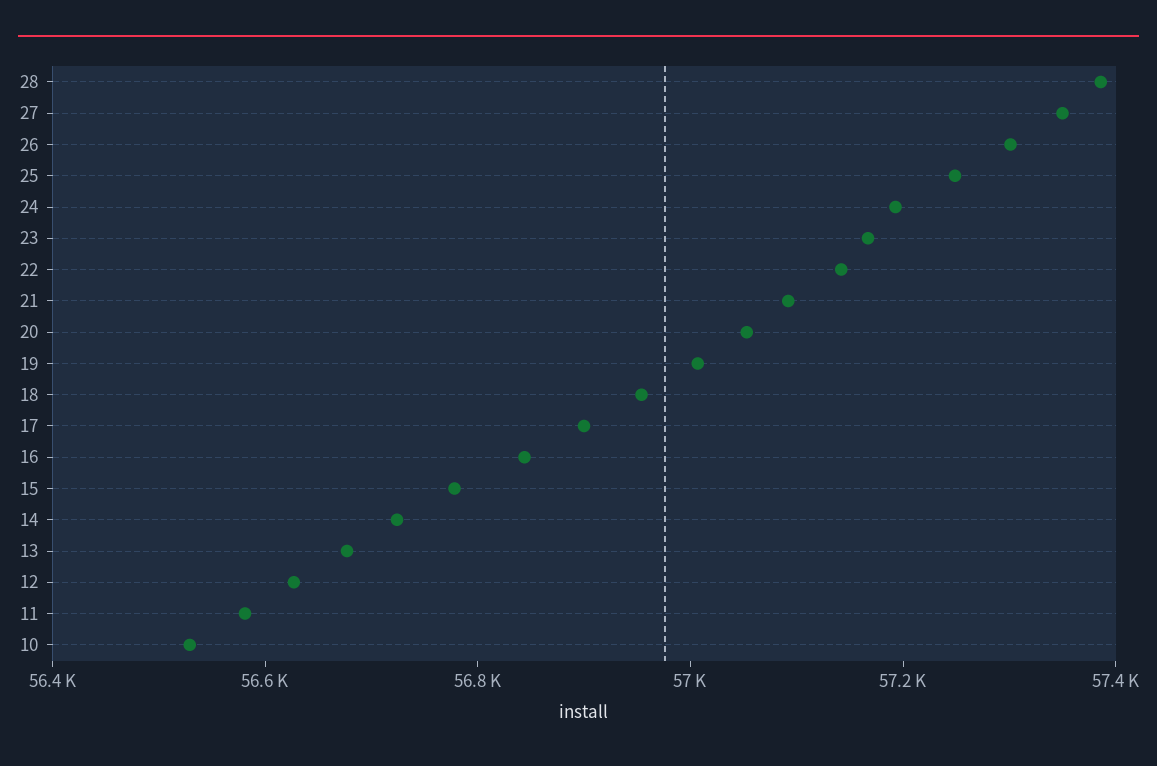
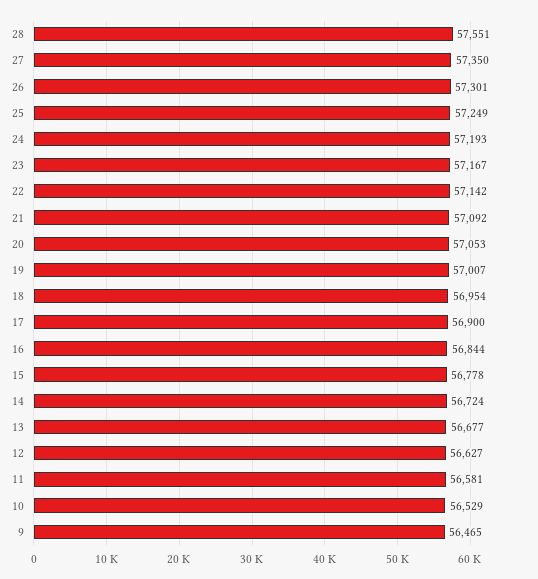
28: 57400 -> 57551
9: none -> 56465

